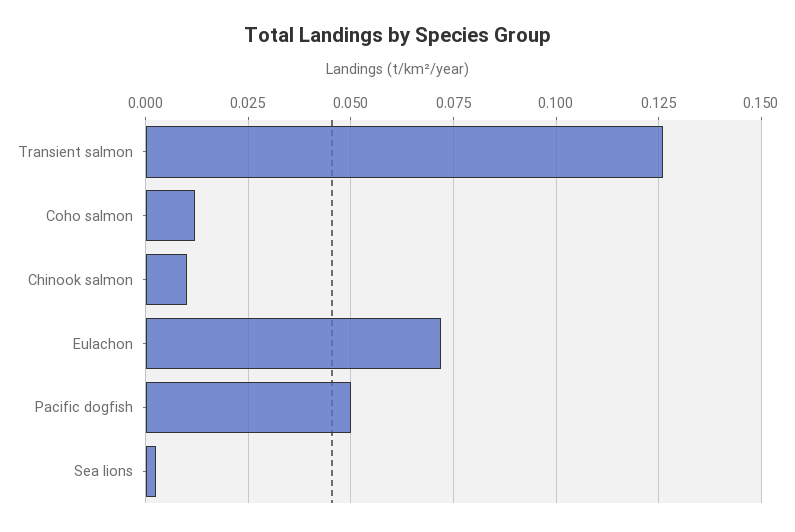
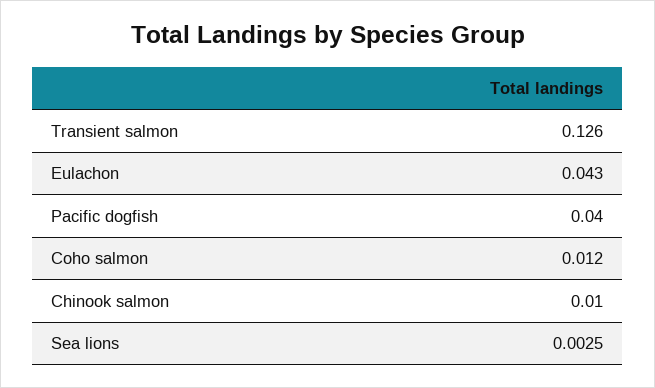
Eulachon: 0.0725 -> 0.043
Pacific dogfish: 0.05 -> 0.04

